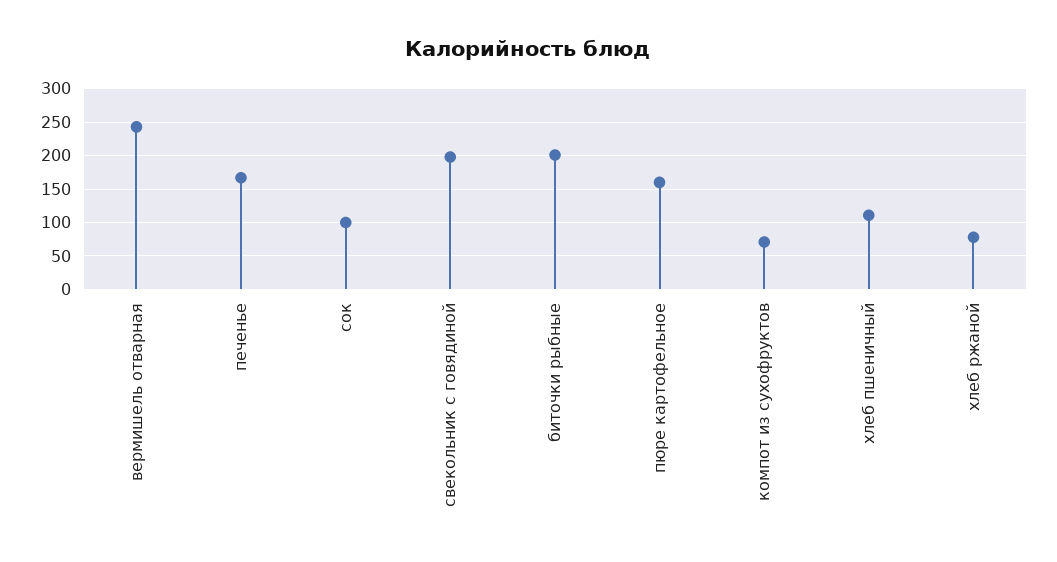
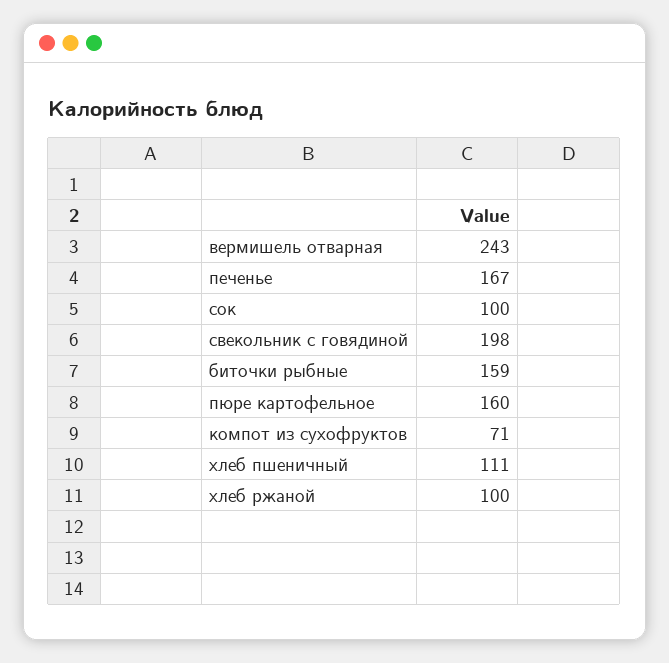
биточки рыбные: 200 -> 159
хлеб ржаной: 80 -> 100

